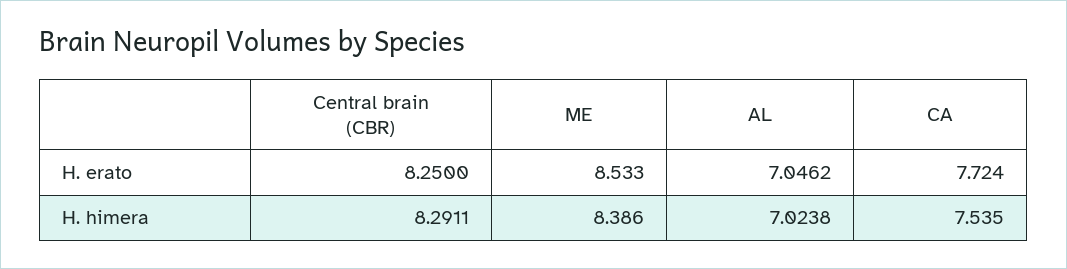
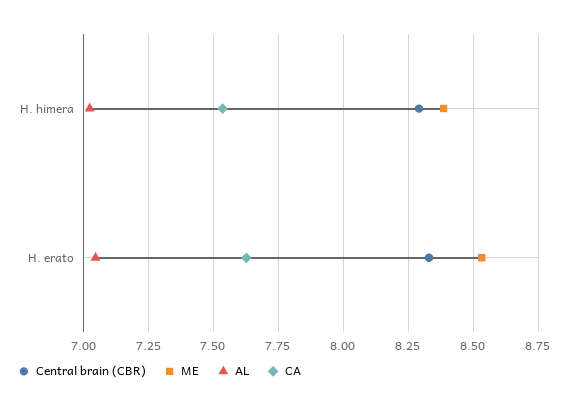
Central brain (CBR), H. erato: 8.25 -> 8.325
CA, H. erato: 7.724 -> 7.625

